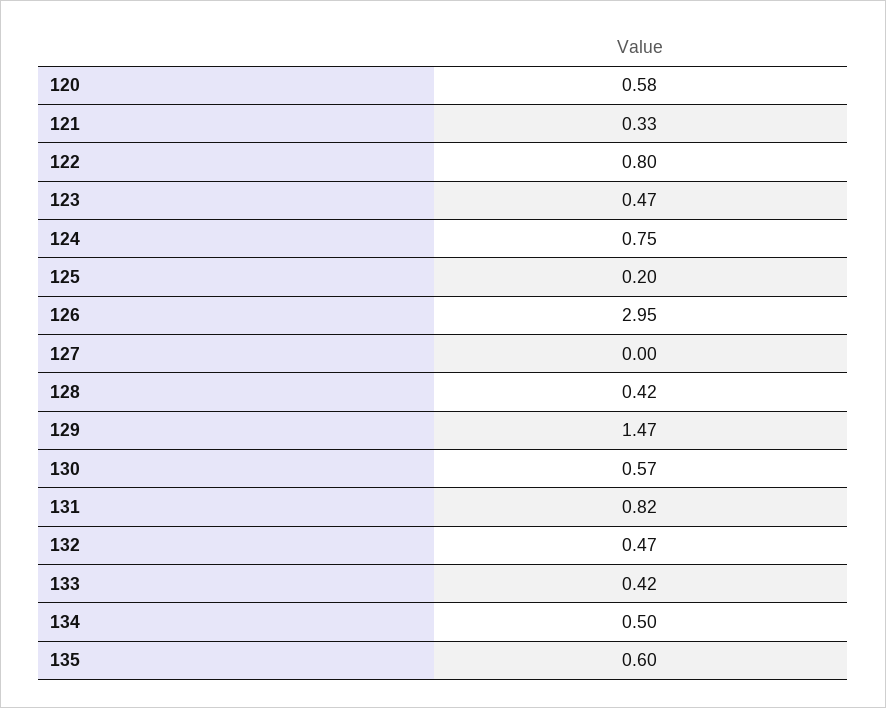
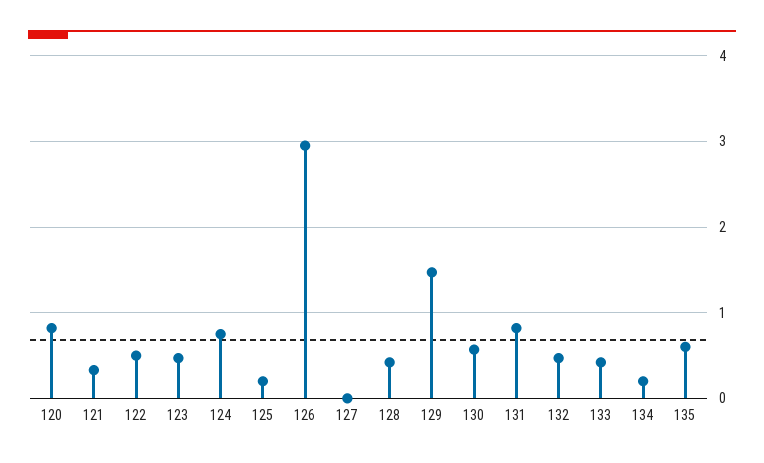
120: 0.58 -> 0.8
122: 0.8 -> 0.5
134: 0.5 -> 0.2

